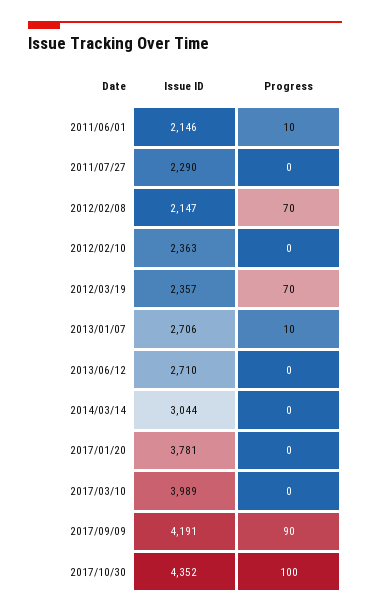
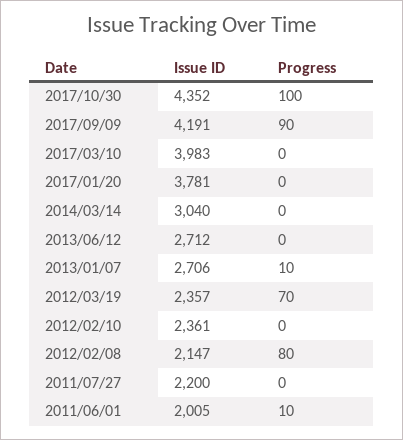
Issue ID, 2011/06/01: 2146 -> 2005
Issue ID, 2011/07/27: 2290 -> 2200
Progress, 2012/02/08: 70 -> 80
Issue ID, 2012/02/10: 2363 -> 2361
Issue ID, 2013/06/12: 2710 -> 2712
Issue ID, 2014/03/14: 3044 -> 3040
Issue ID, 2017/03/10: 3989 -> 3983

